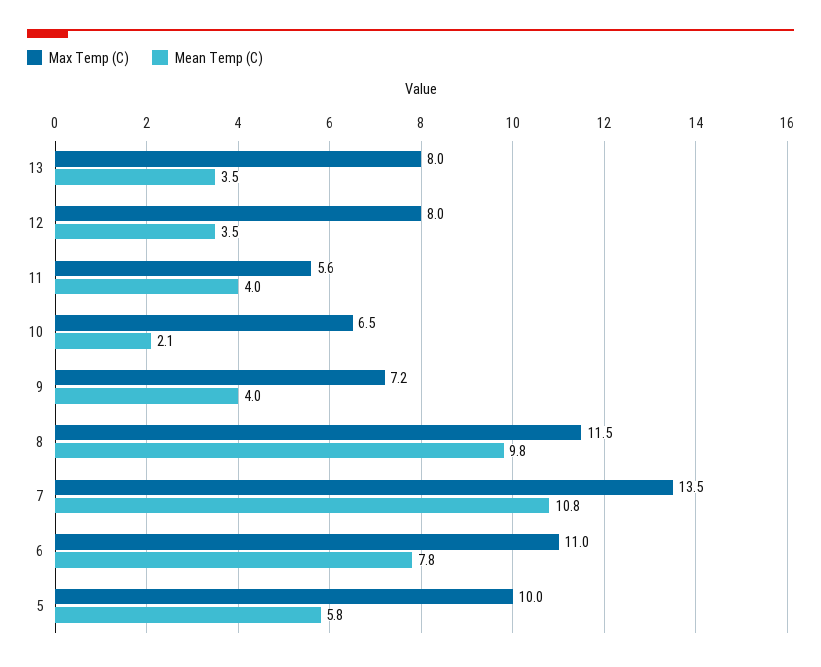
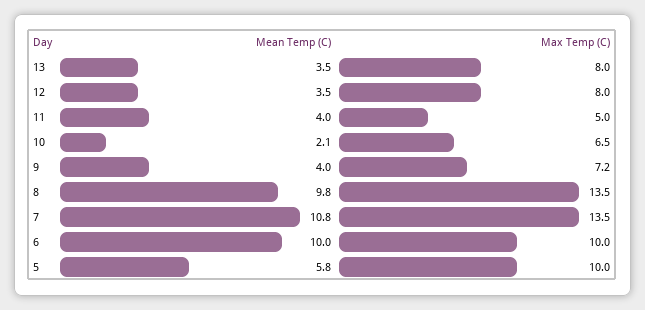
Max Temp (C), 11: 5.6 -> 5
Max Temp (C), 8: 11.5 -> 13.5
Max Temp (C), 6: 11 -> 10
Mean Temp (C), 6: 7.8 -> 10

